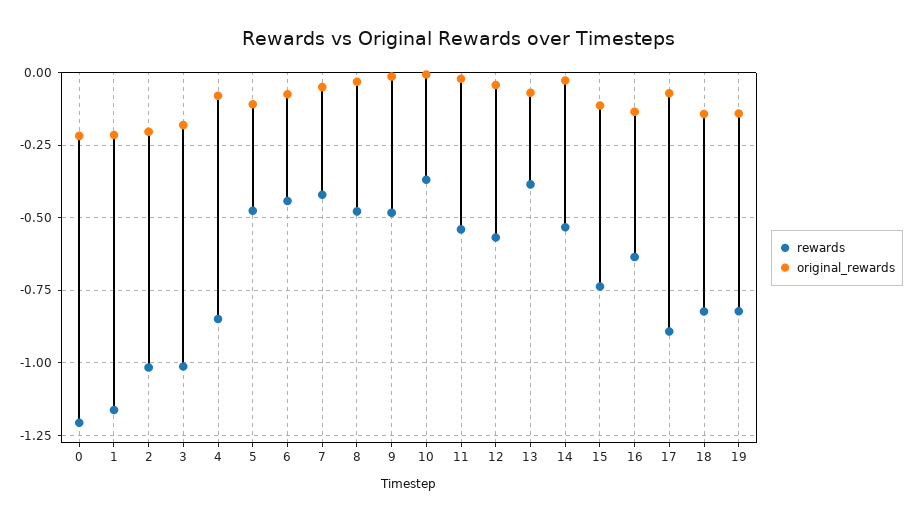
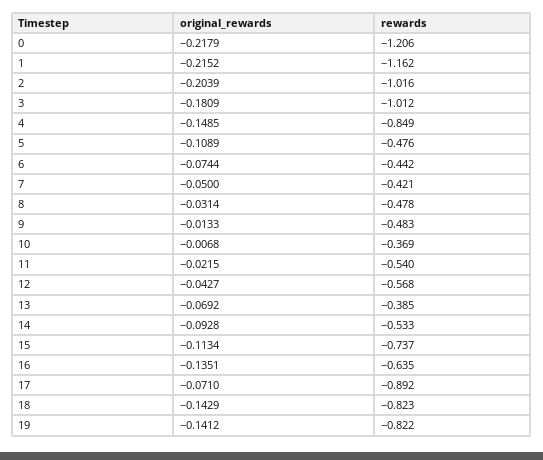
original_rewards, 4: -0.075 -> -0.1485
original_rewards, 14: -0.025 -> -0.0928

